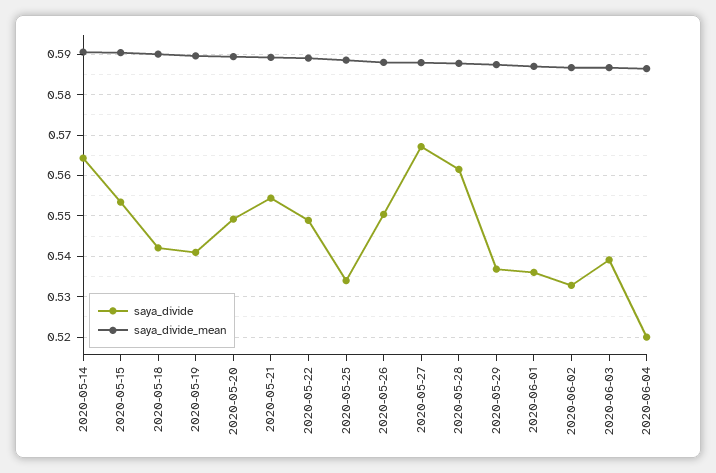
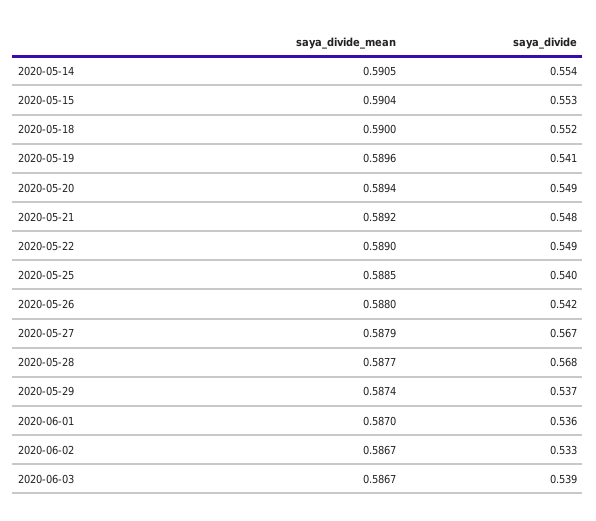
saya_divide, 2020-05-14: 0.564 -> 0.554
saya_divide, 2020-05-18: 0.542 -> 0.552
saya_divide, 2020-05-21: 0.554 -> 0.548
saya_divide, 2020-05-25: 0.534 -> 0.54
saya_divide, 2020-05-26: 0.55 -> 0.542
saya_divide, 2020-05-28: 0.562 -> 0.568
saya_divide, 2020-06-04: 0.52 -> none
saya_divide_mean, 2020-06-04: 0.586 -> none

